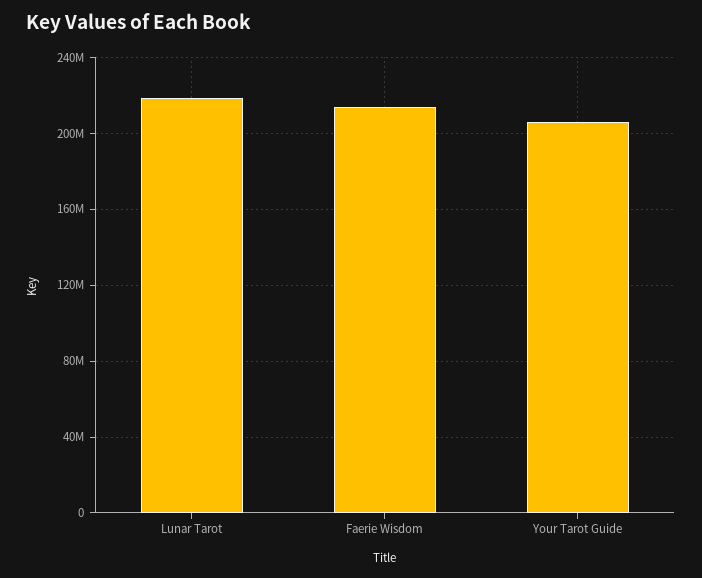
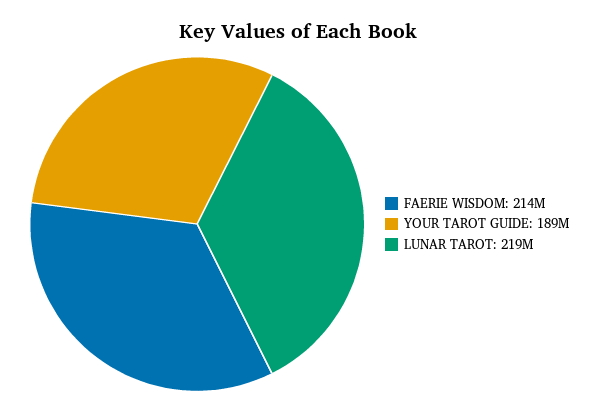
Your Tarot Guide: 205000000 -> 189000000

